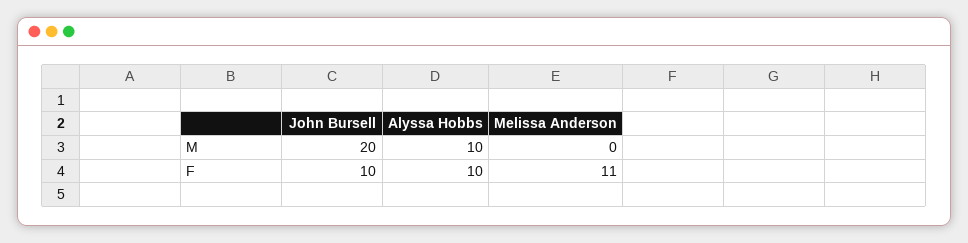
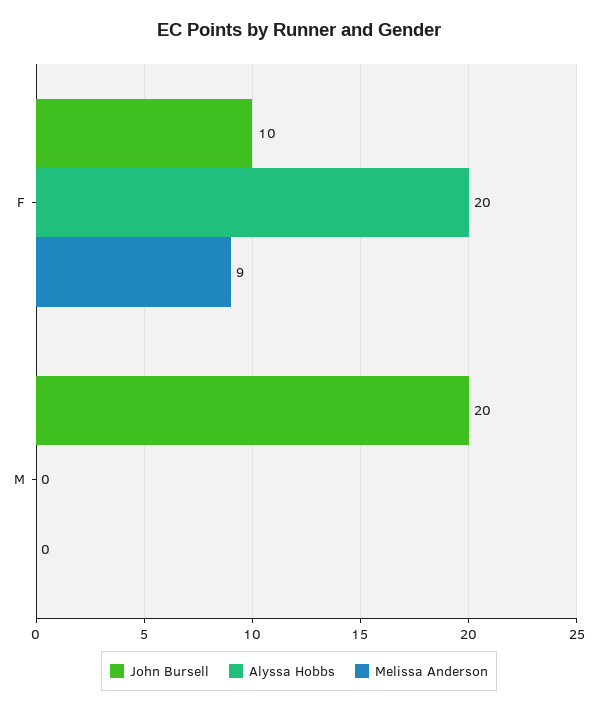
Alyssa Hobbs, M: 10 -> 0
Alyssa Hobbs, F: 10 -> 20
Melissa Anderson, F: 11 -> 9

